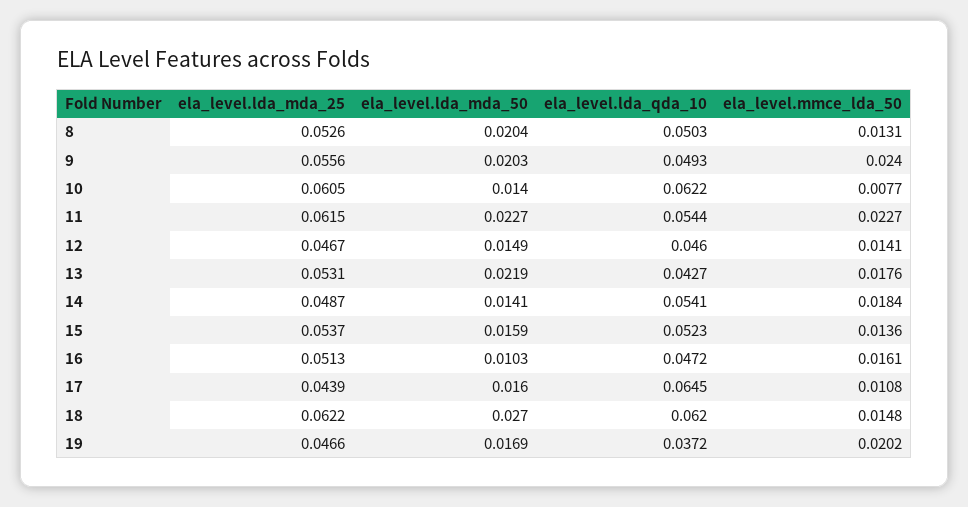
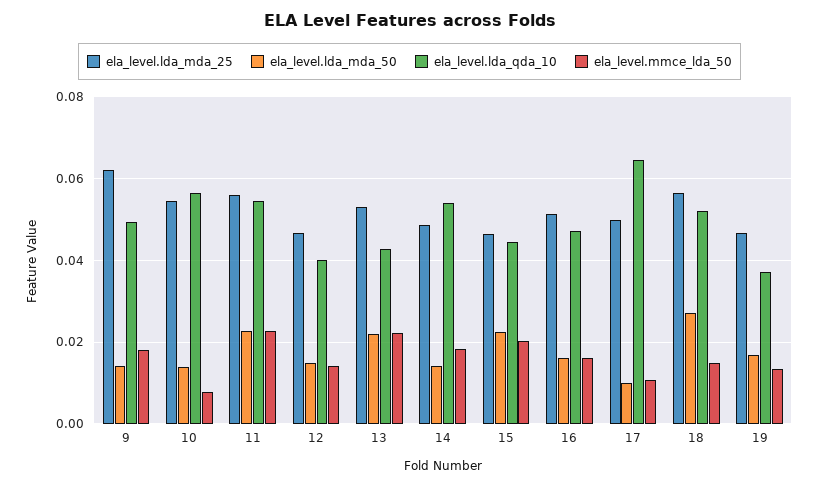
ela_level.lda_mda_25, 8: 0.0526 -> none
ela_level.lda_mda_50, 8: 0.0204 -> none
ela_level.lda_qda_10, 8: 0.0503 -> none
ela_level.mmce_lda_50, 8: 0.0131 -> none
ela_level.lda_mda_25, 9: 0.0556 -> 0.062
ela_level.lda_mda_50, 9: 0.0203 -> 0.014
ela_level.mmce_lda_50, 9: 0.024 -> 0.018
ela_level.lda_mda_25, 10: 0.0605 -> 0.054
ela_level.lda_qda_10, 10: 0.0622 -> 0.056
ela_level.lda_mda_25, 11: 0.0615 -> 0.056
ela_level.lda_qda_10, 12: 0.046 -> 0.04
ela_level.mmce_lda_50, 13: 0.0176 -> 0.022
ela_level.lda_mda_25, 15: 0.0537 -> 0.046
ela_level.lda_mda_50, 15: 0.0159 -> 0.022
ela_level.lda_qda_10, 15: 0.0523 -> 0.044
ela_level.mmce_lda_50, 15: 0.0136 -> 0.02
ela_level.lda_mda_50, 16: 0.0103 -> 0.016
ela_level.lda_mda_25, 17: 0.0439 -> 0.05
ela_level.lda_mda_50, 17: 0.016 -> 0.01
ela_level.lda_mda_25, 18: 0.0622 -> 0.056
ela_level.lda_qda_10, 18: 0.062 -> 0.052
ela_level.mmce_lda_50, 19: 0.0202 -> 0.014

